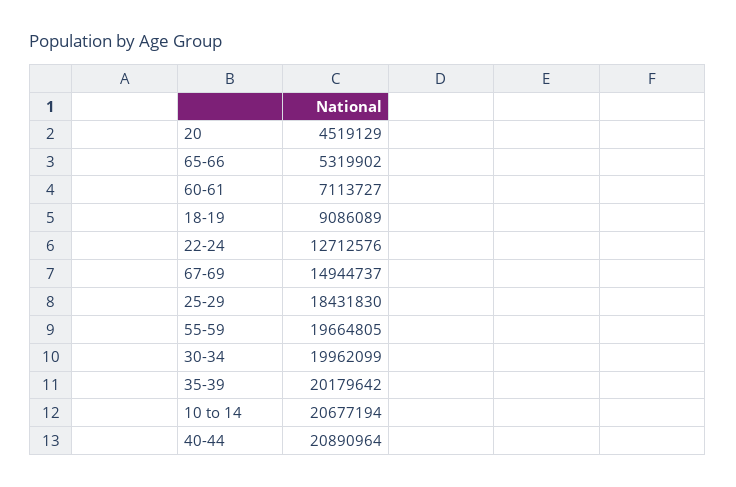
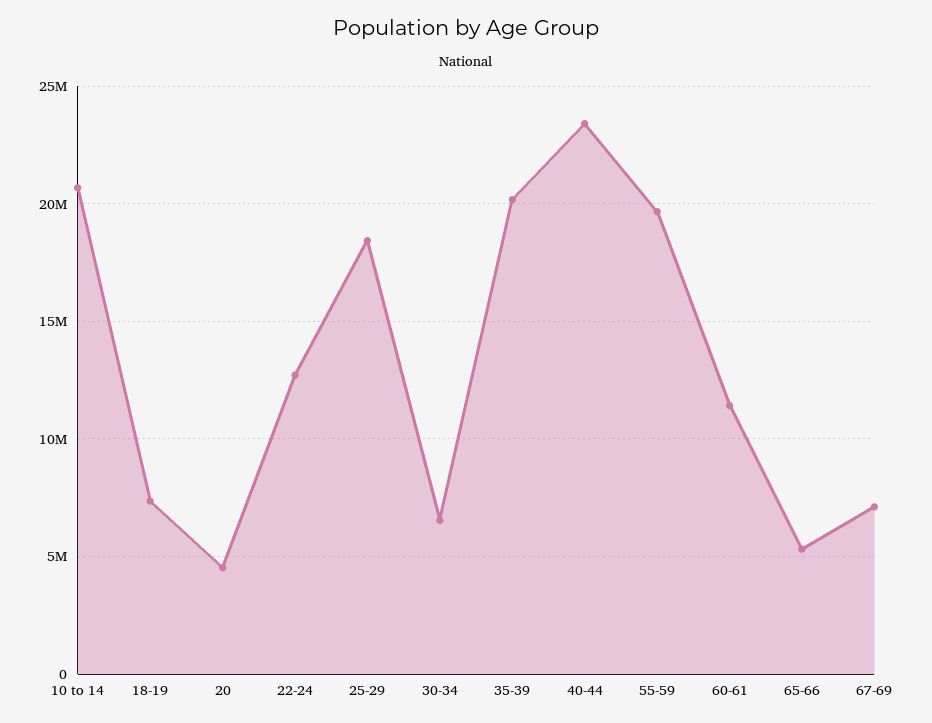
60-61: 7113727 -> 11500000
18-19: 9086089 -> 7500000
67-69: 14944737 -> 7000000
30-34: 19962099 -> 6500000
40-44: 20890964 -> 23500000

